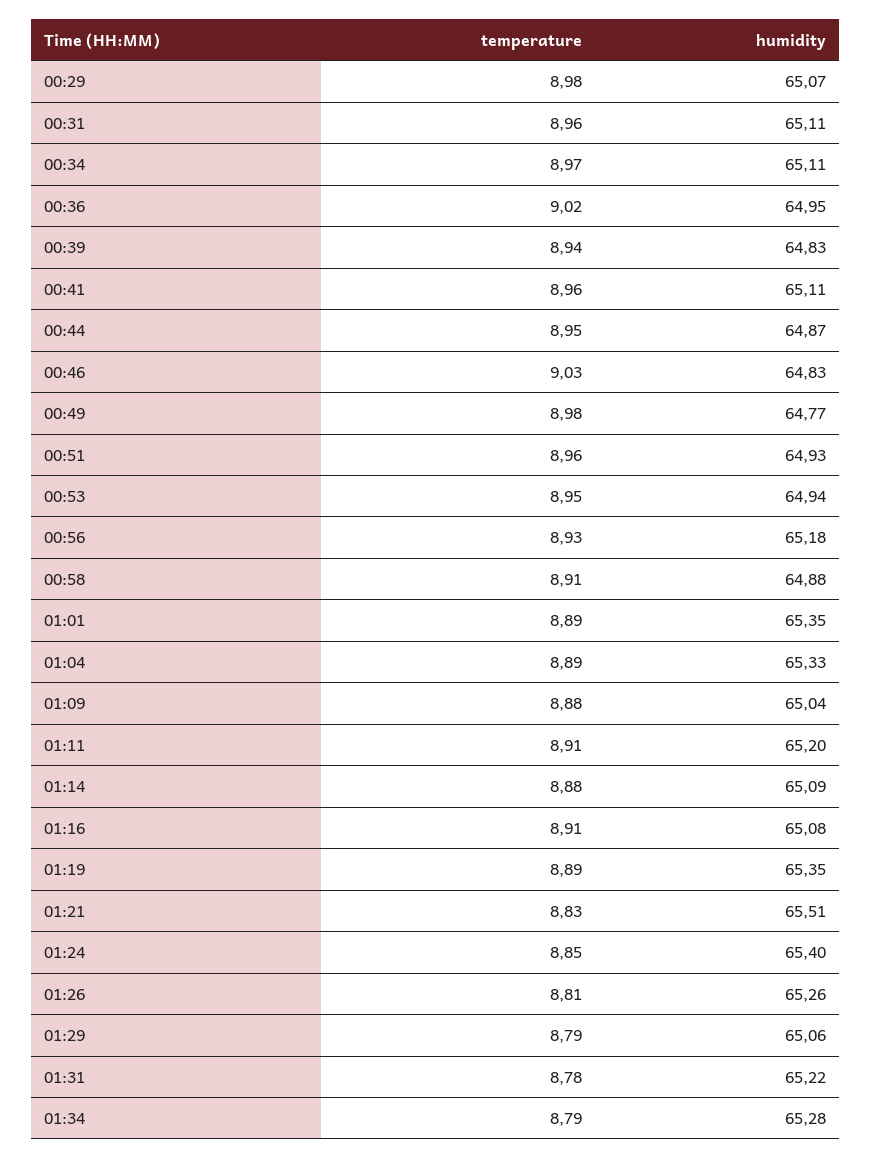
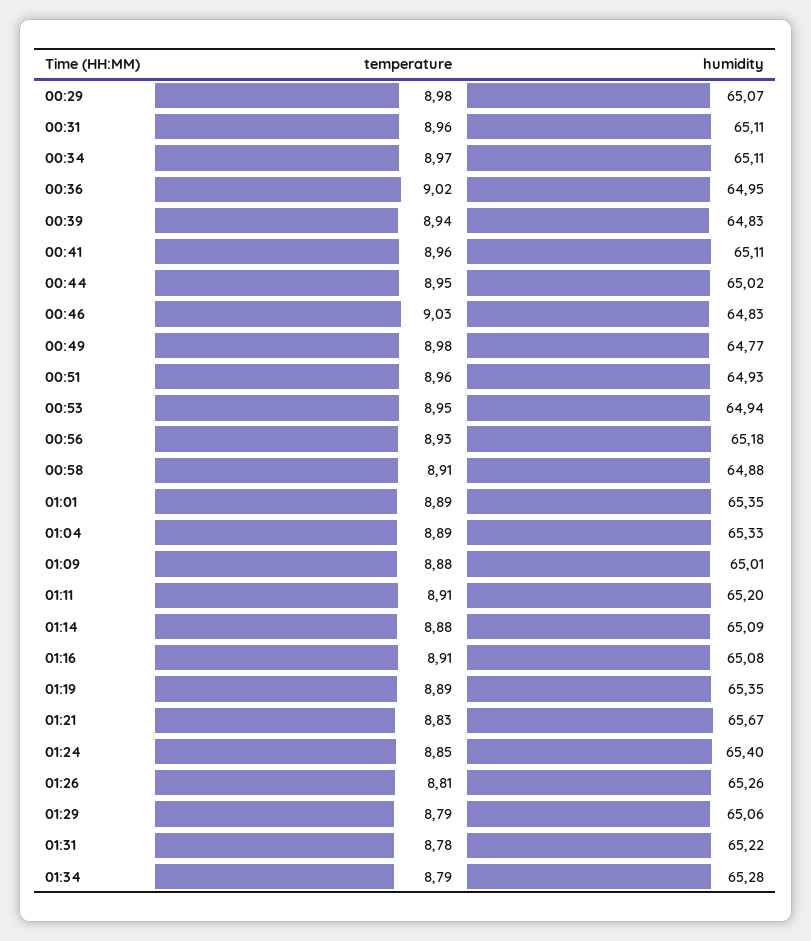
humidity, 00:44: 64.87 -> 65.02
humidity, 01:09: 65.04 -> 65.01
humidity, 01:21: 65.51 -> 65.67

